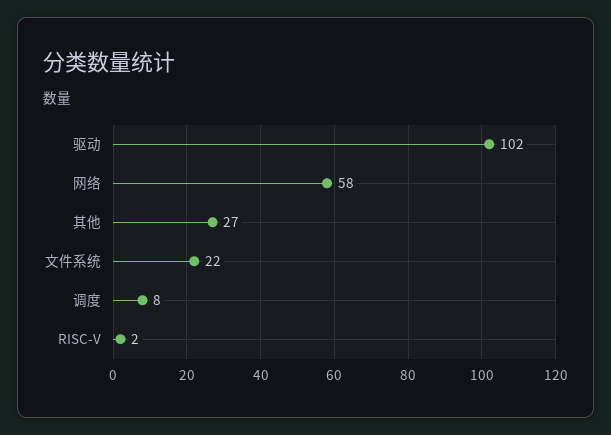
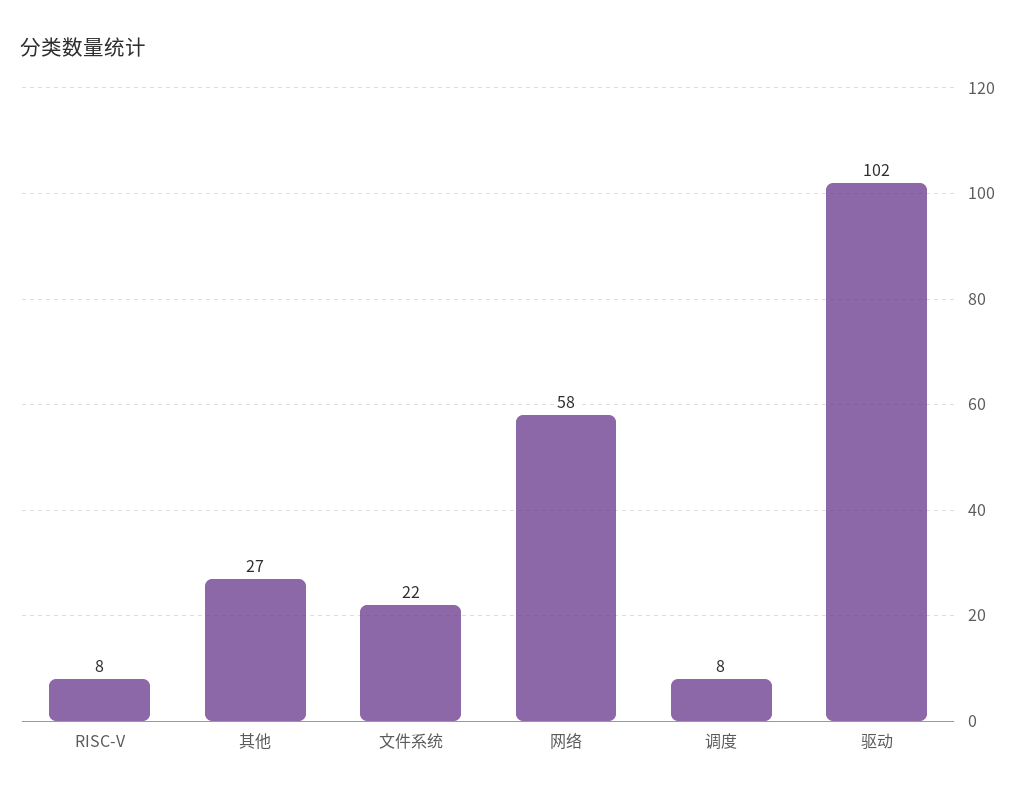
RISC-V: 2 -> 8

